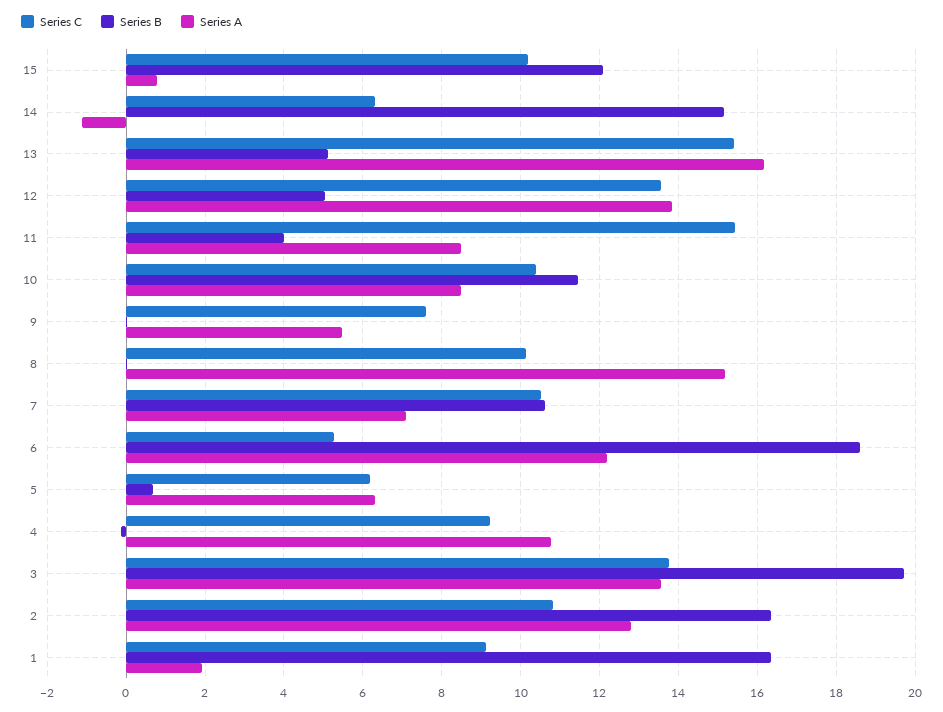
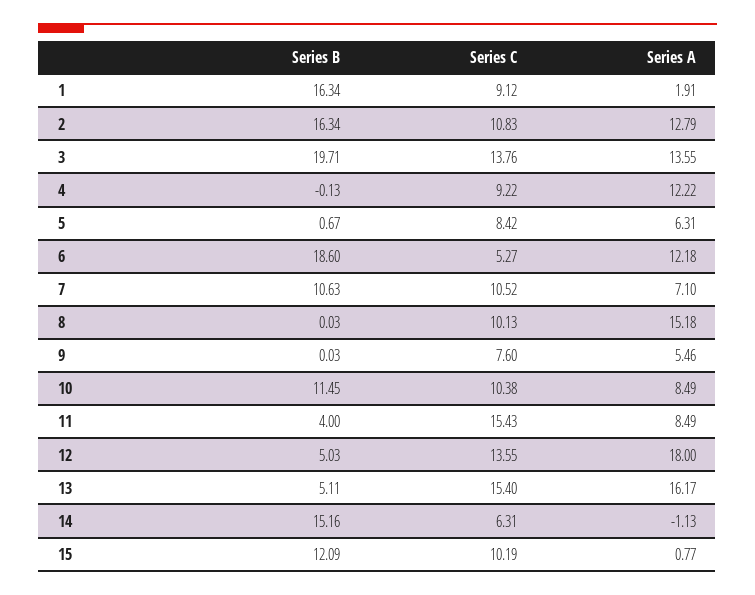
Series A, 12: 13.8 -> 18
Series C, 5: 6.2 -> 8.42
Series A, 4: 10.8 -> 12.22

